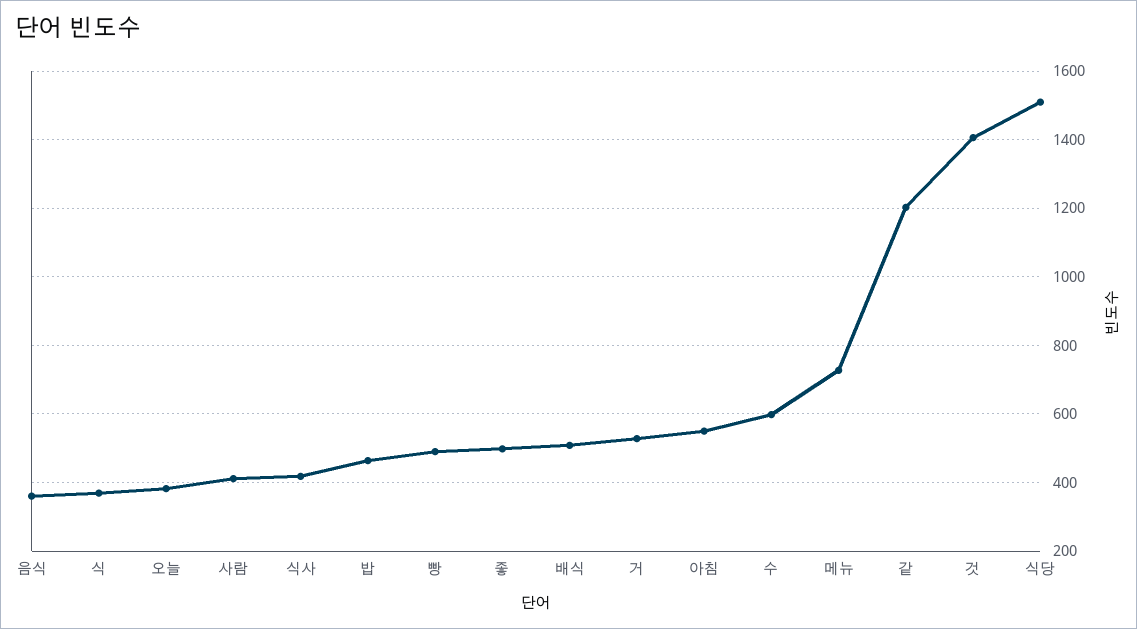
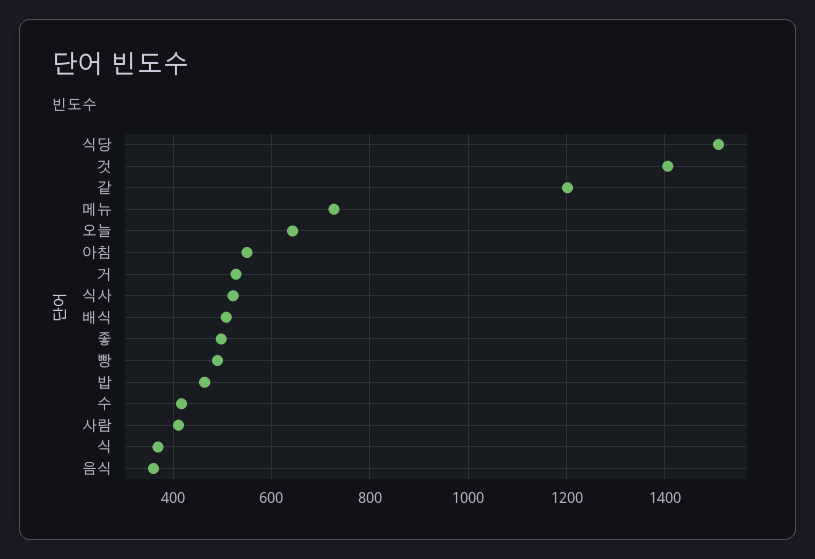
오늘: 380 -> 640
식사: 420 -> 520
수: 600 -> 420

